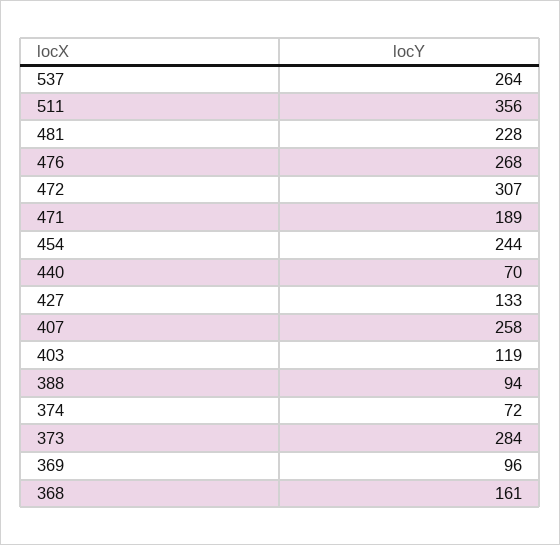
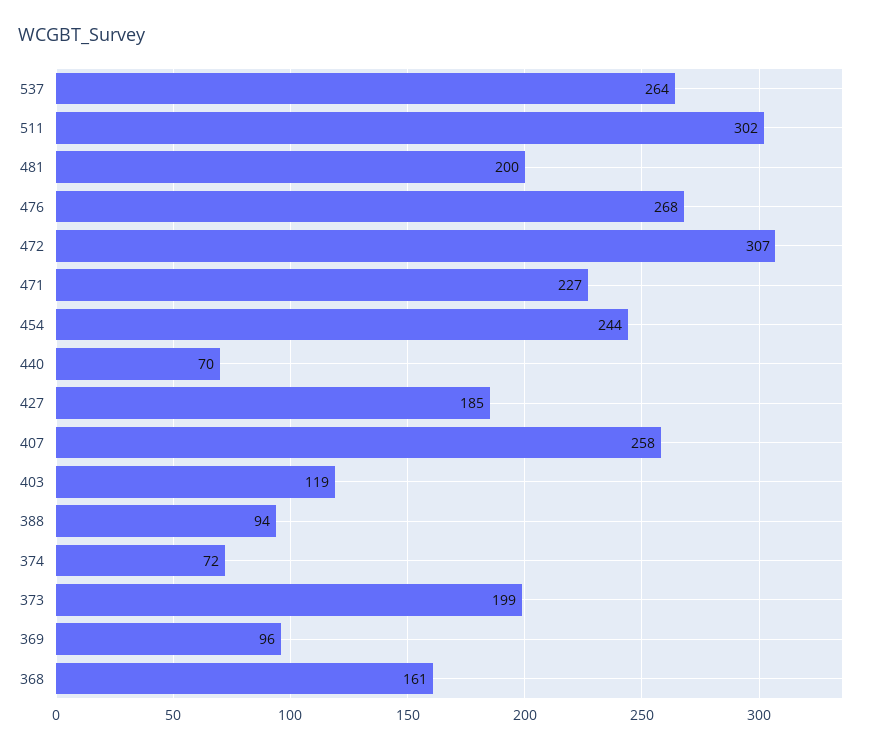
511: 356 -> 302
481: 228 -> 200
471: 189 -> 227
427: 133 -> 185
373: 284 -> 199

